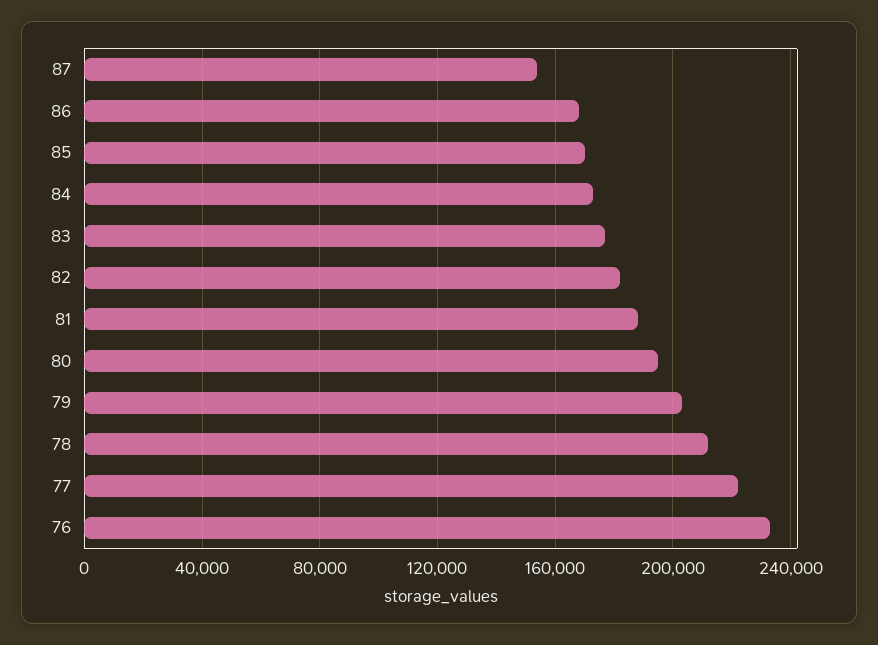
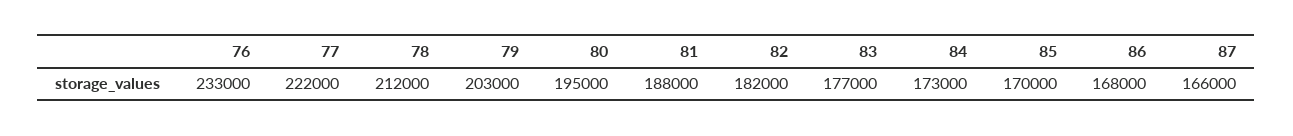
87: 155000 -> 166000

